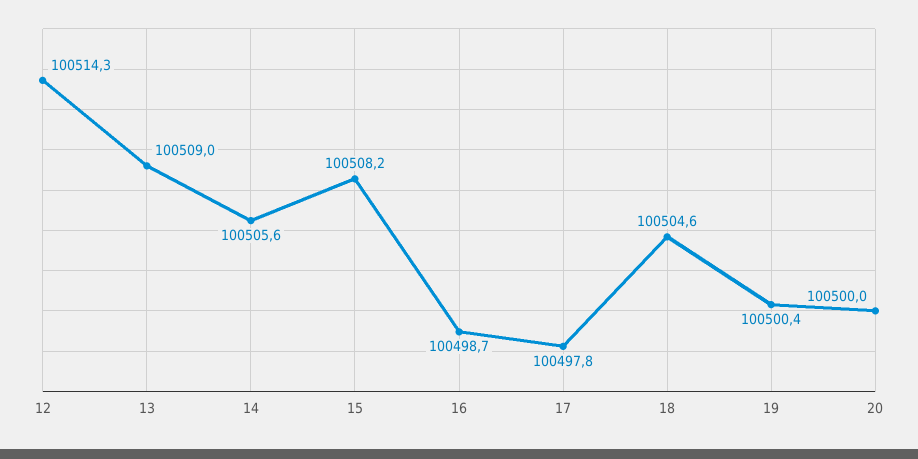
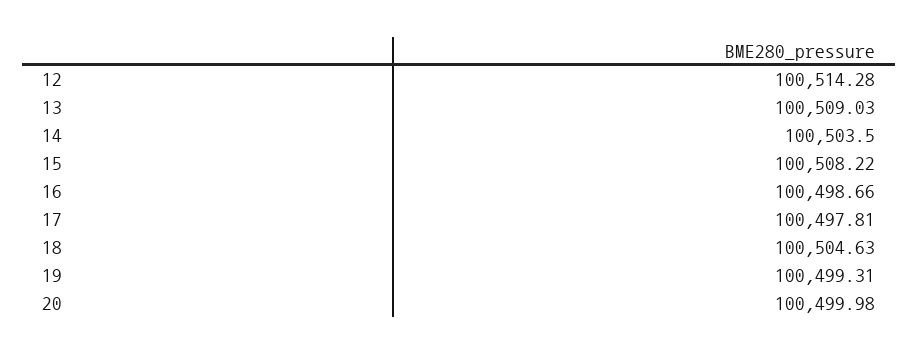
14: 100505.6 -> 100503.5
19: 100500.4 -> 100499.31

